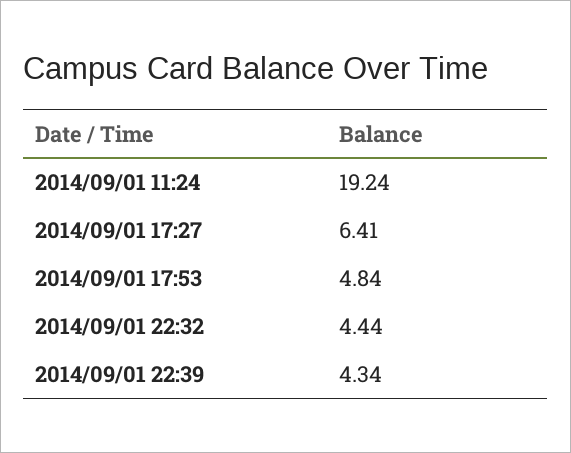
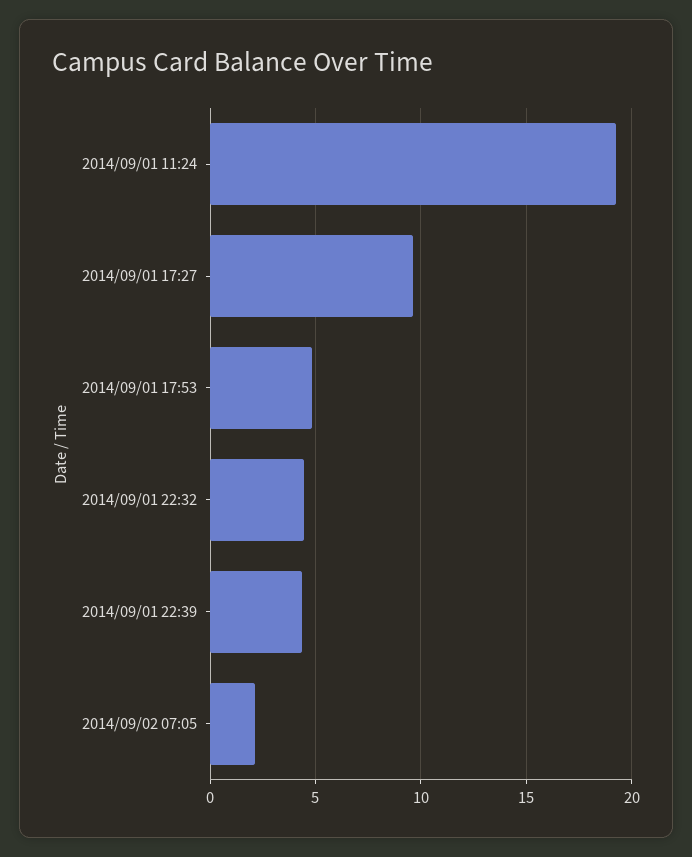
2014/09/01 17:27: 6.41 -> 9.5
2014/09/02 07:05: none -> 2

